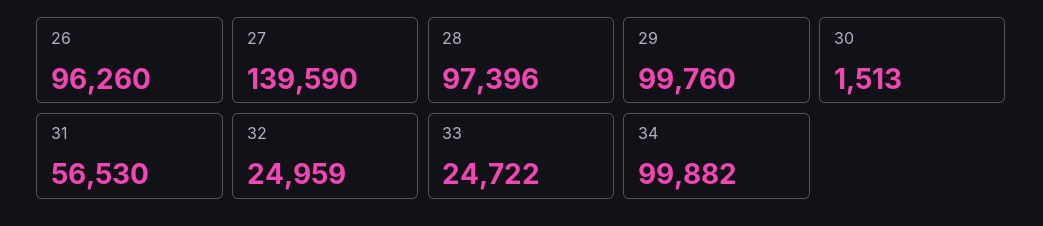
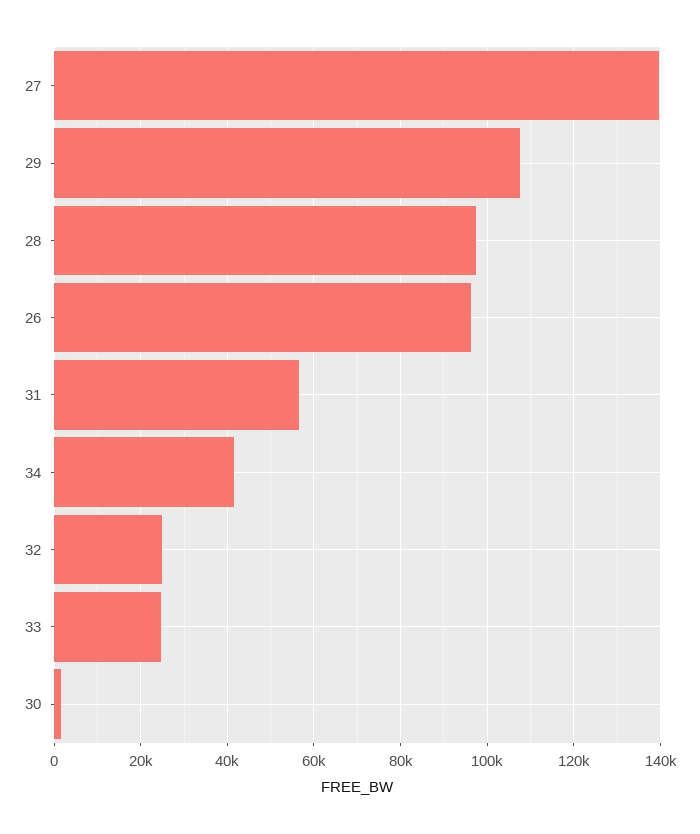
29: 99760 -> 108000
34: 99882 -> 42000

